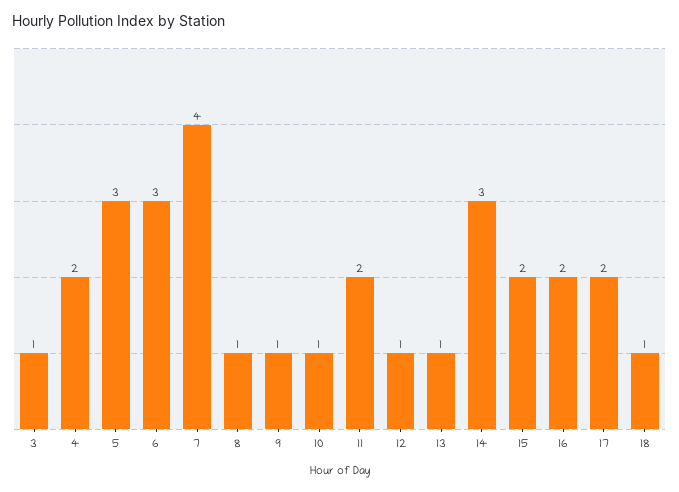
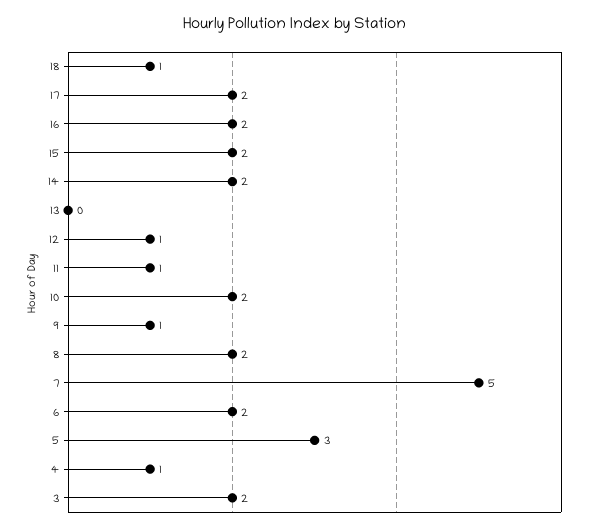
3: 1 -> 2
4: 2 -> 1
6: 3 -> 2
7: 4 -> 5
8: 1 -> 2
10: 1 -> 2
11: 2 -> 1
13: 1 -> 0
14: 3 -> 2

